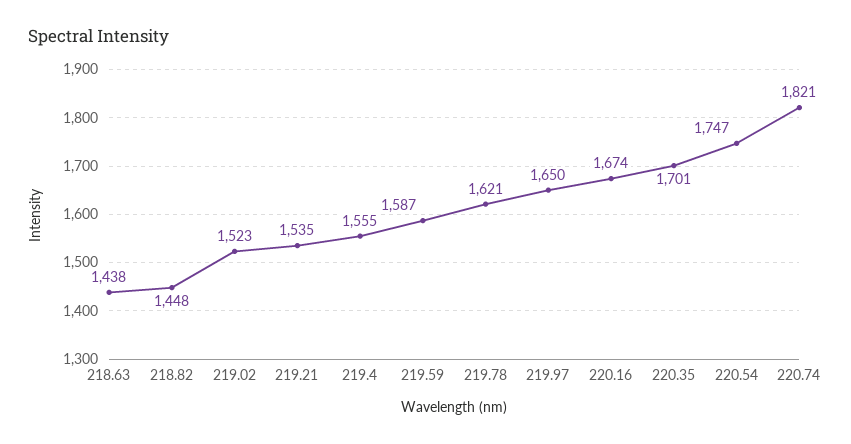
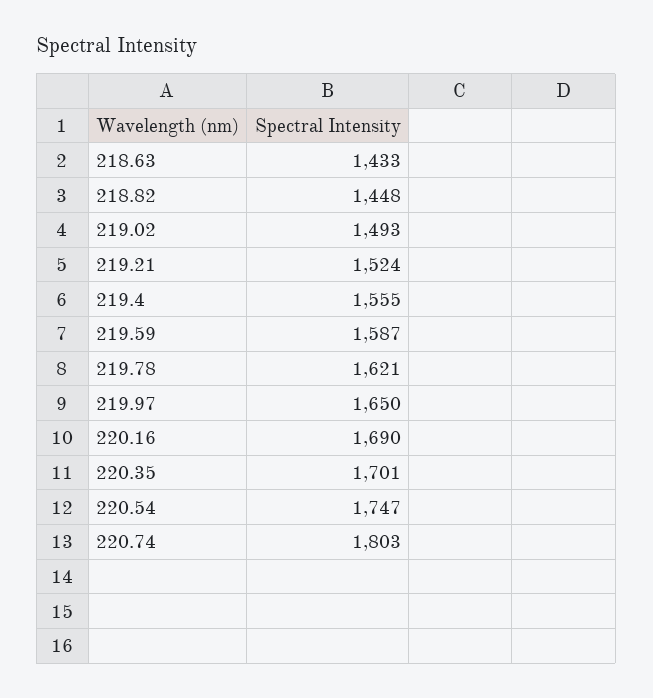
218.63: 1438 -> 1433
219.02: 1523 -> 1493
219.21: 1535 -> 1524
220.16: 1674 -> 1690
220.74: 1821 -> 1803

